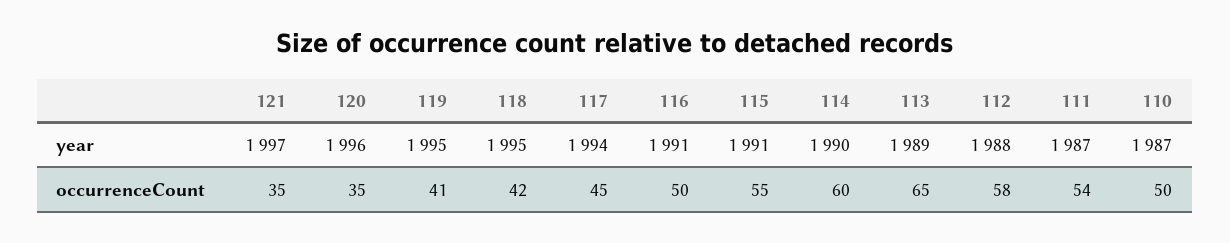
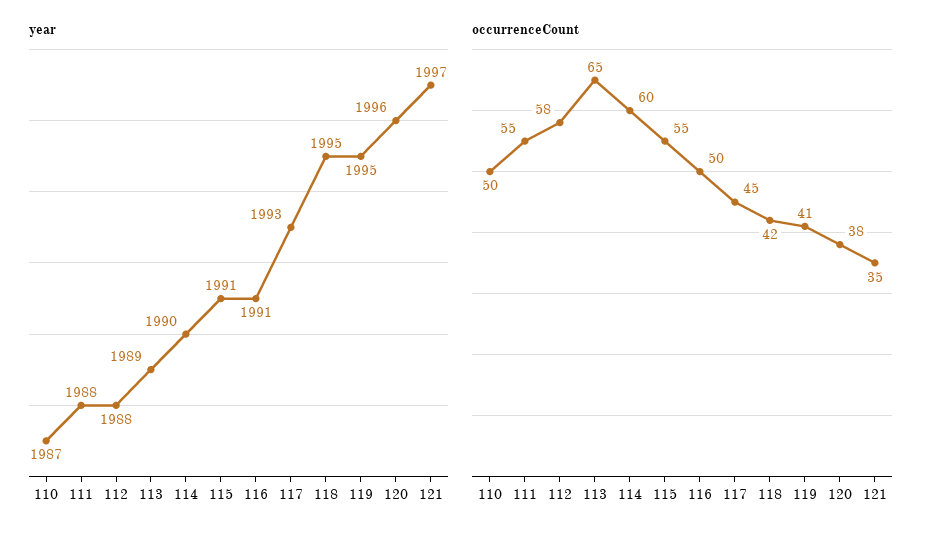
year, 117: 1994 -> 1993
year, 111: 1987 -> 1988
occurrenceCount, 120: 35 -> 38
occurrenceCount, 111: 54 -> 55

